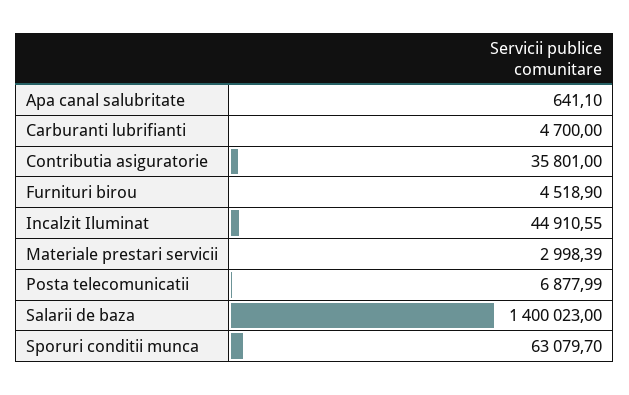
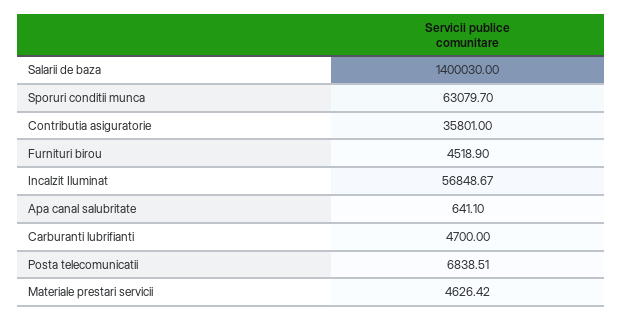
Incalzit Iluminat: 44910.55 -> 56848.67
Materiale prestari servicii: 2998.39 -> 4626.42
Posta telecomunicatii: 6877.99 -> 6838.51
Salarii de baza: 1400023 -> 1400030

